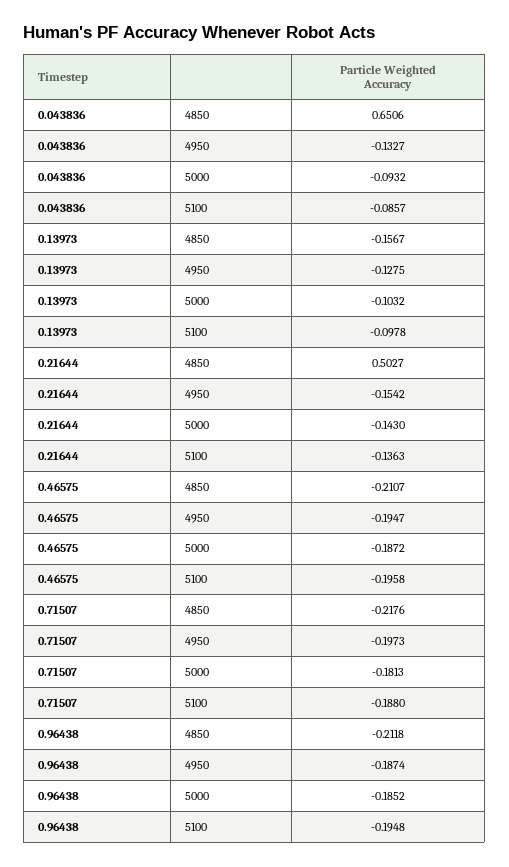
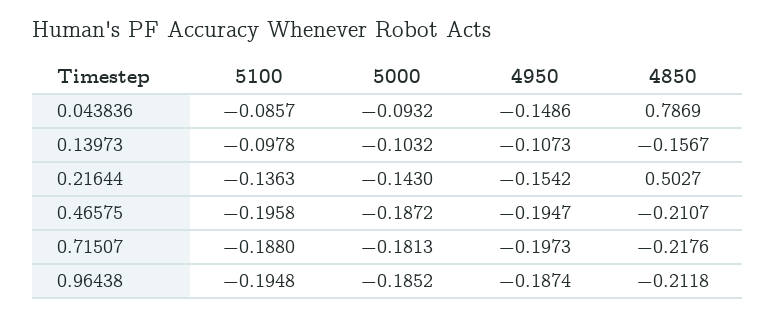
0.043836, 4850: 0.6506 -> 0.7869
0.043836, 4950: -0.1327 -> -0.1486
0.13973, 4950: -0.1275 -> -0.1073

